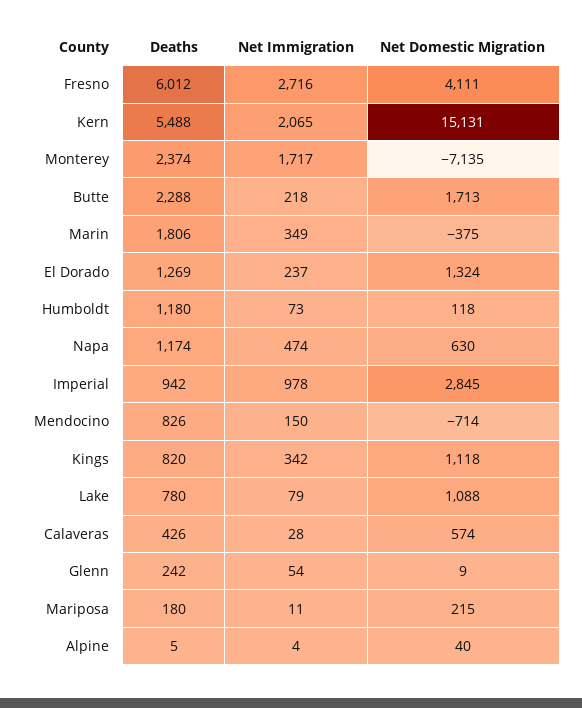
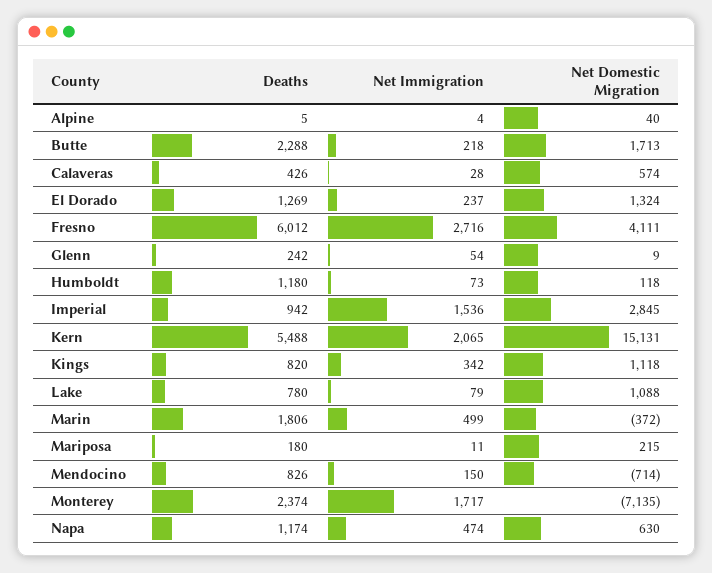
Net Immigration, Marin: 349 -> 499
Net Domestic Migration, Marin: -375 -> -372
Net Immigration, Imperial: 978 -> 1536

